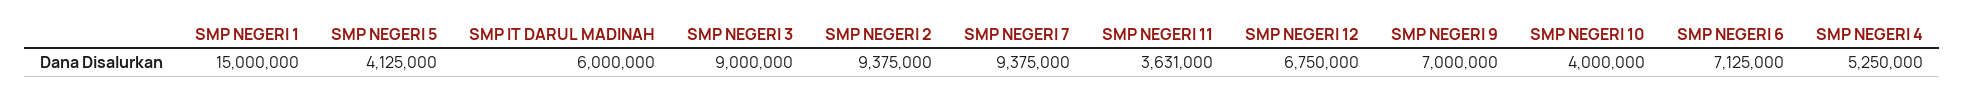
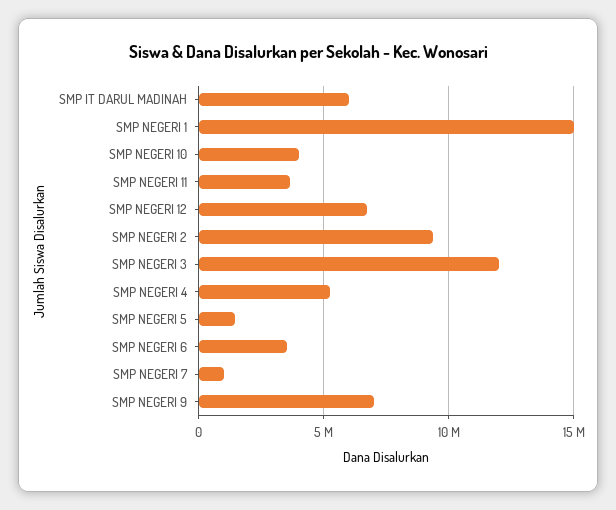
SMP NEGERI 5: 4125000 -> 1500000
SMP NEGERI 3: 9000000 -> 12000000
SMP NEGERI 7: 9375000 -> 1000000
SMP NEGERI 6: 7125000 -> 3500000

